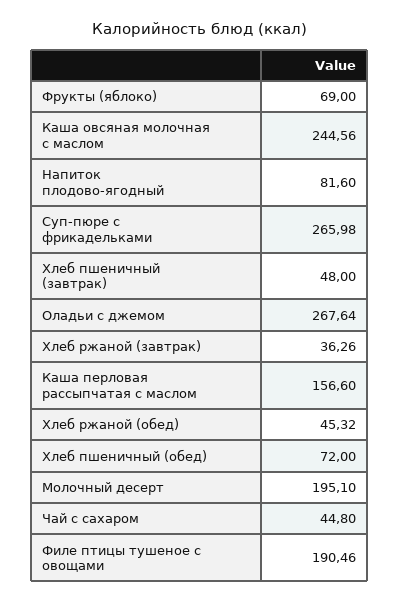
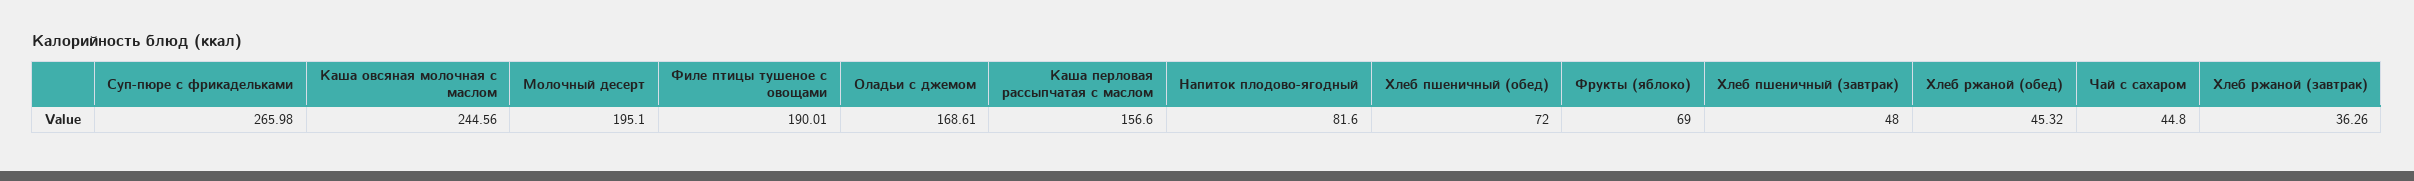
Оладьи с джемом: 267.64 -> 168.61
Филе птицы тушеное с овощами: 190.46 -> 190.01

